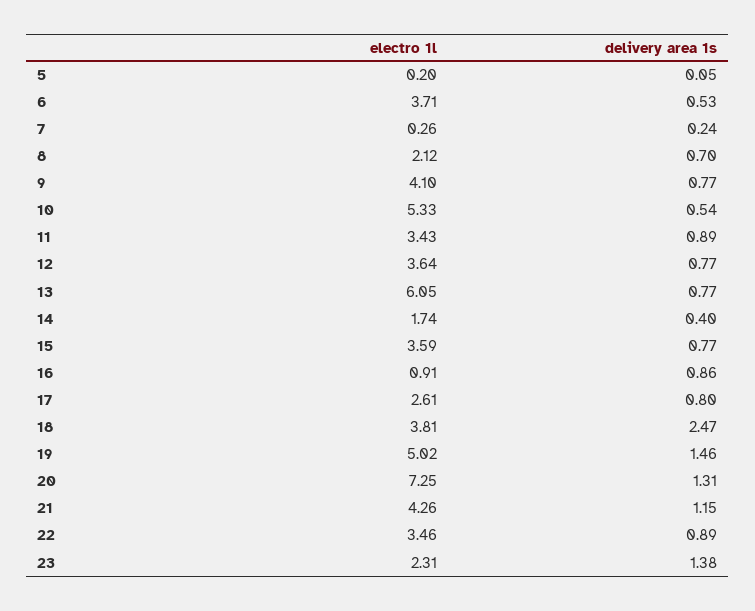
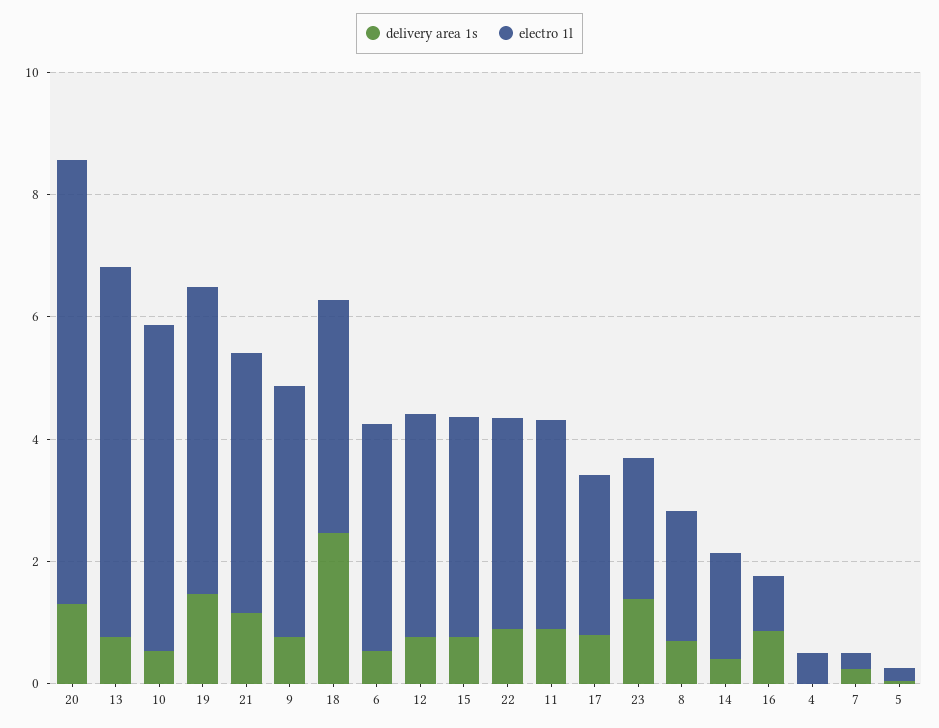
delivery area 1s, 4: none -> 0
electro 1l, 4: none -> 0.5

